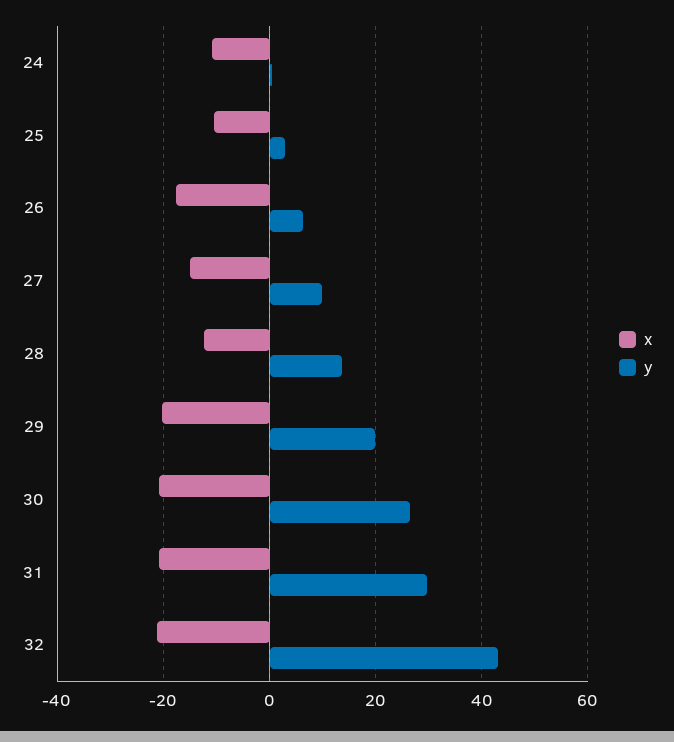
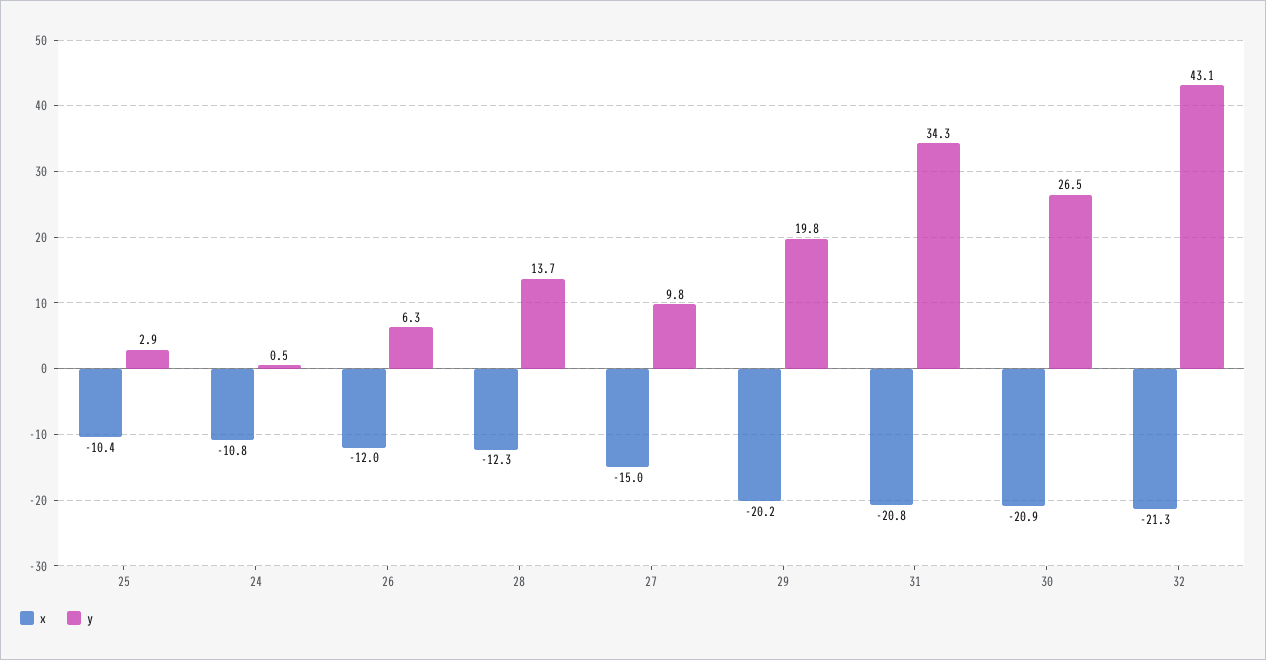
x, 26: -18 -> -12
y, 31: 30 -> 34.3

